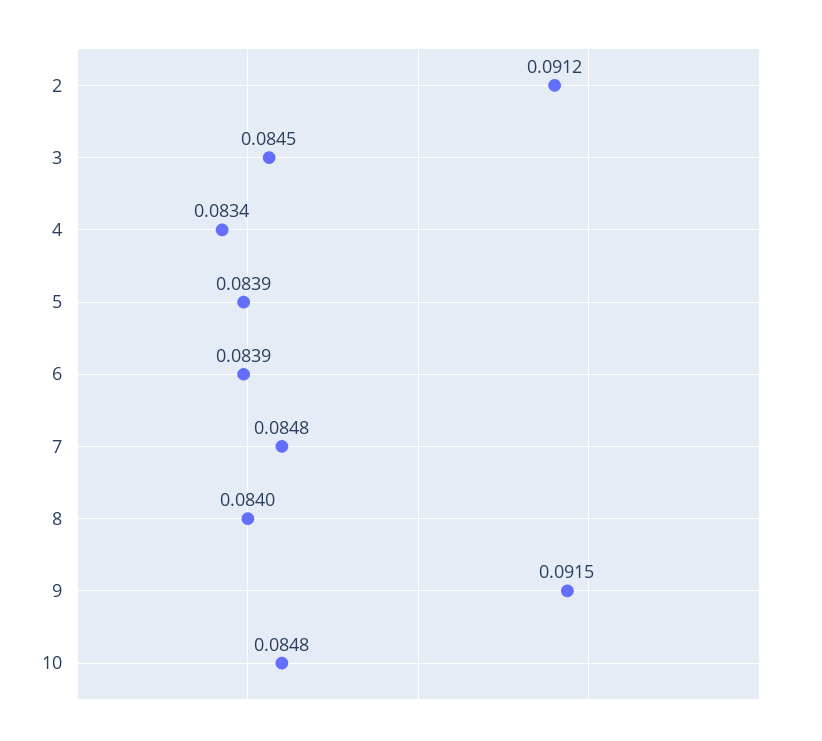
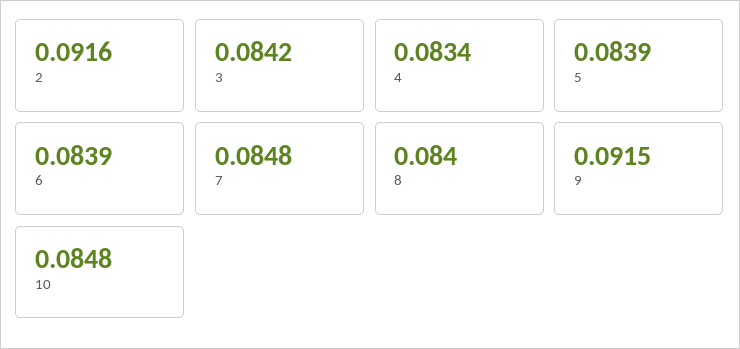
2: 0.0912 -> 0.0916
3: 0.0845 -> 0.0842

